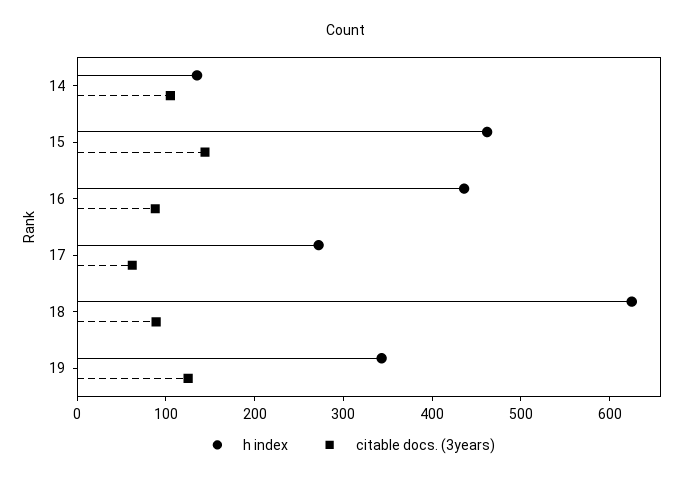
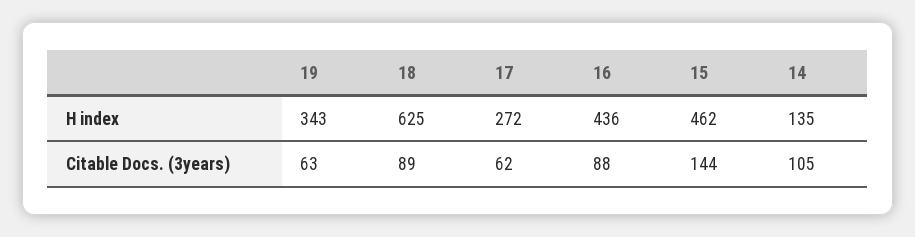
citable docs. (3years), 19: 120 -> 63

